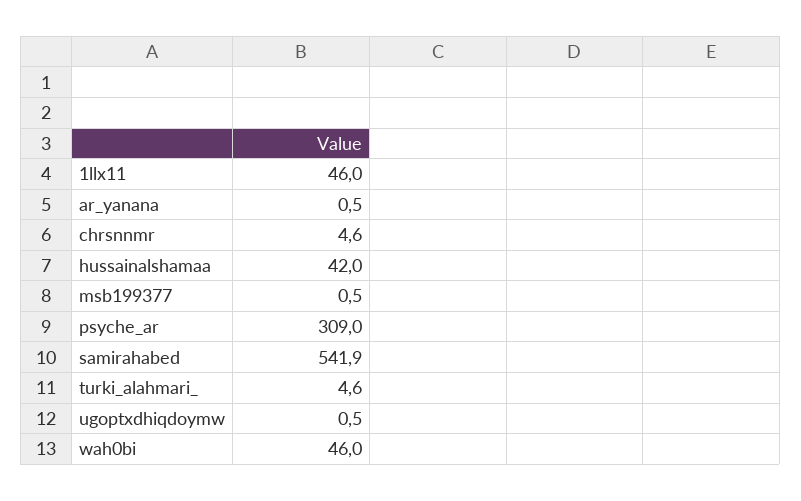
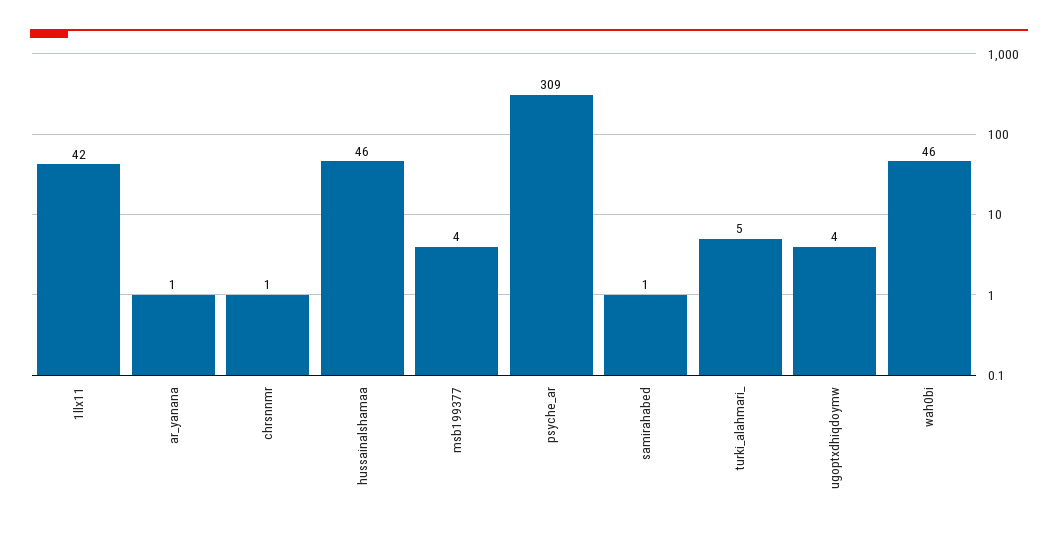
1llx11: 46 -> 42
chrsnnmr: 4.6 -> 1
hussainalshamaa: 42 -> 46
msb199377: 0.5 -> 4
samirahabed: 541.9 -> 1
ugoptxdhiqdoymw: 0.5 -> 4

